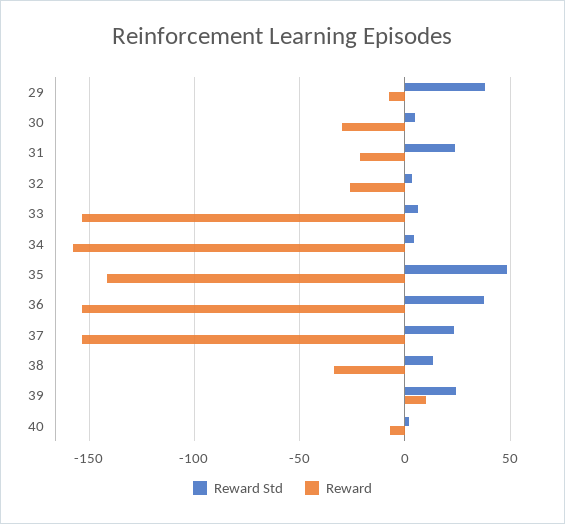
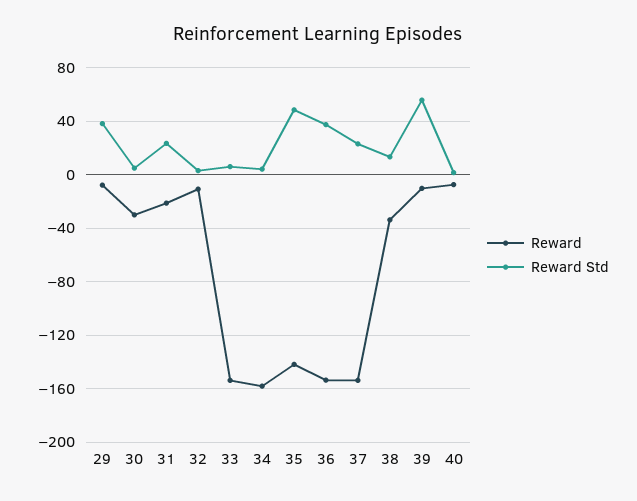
Reward, 32: -25 -> -10
Reward Std, 39: 25 -> 55
Reward, 39: 10 -> -10

